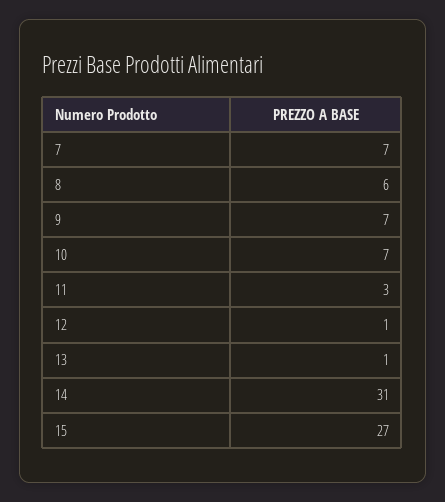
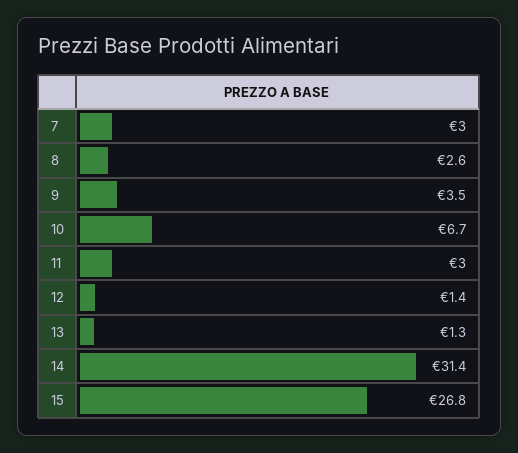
7: 7 -> 3
8: 6 -> 2.6
9: 7 -> 3.5

